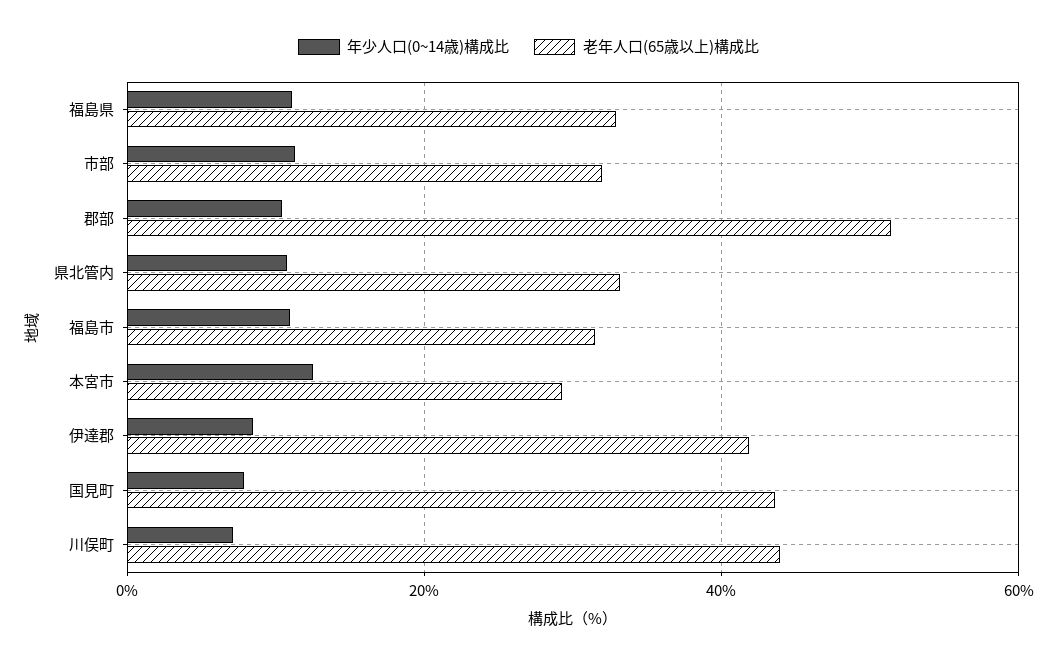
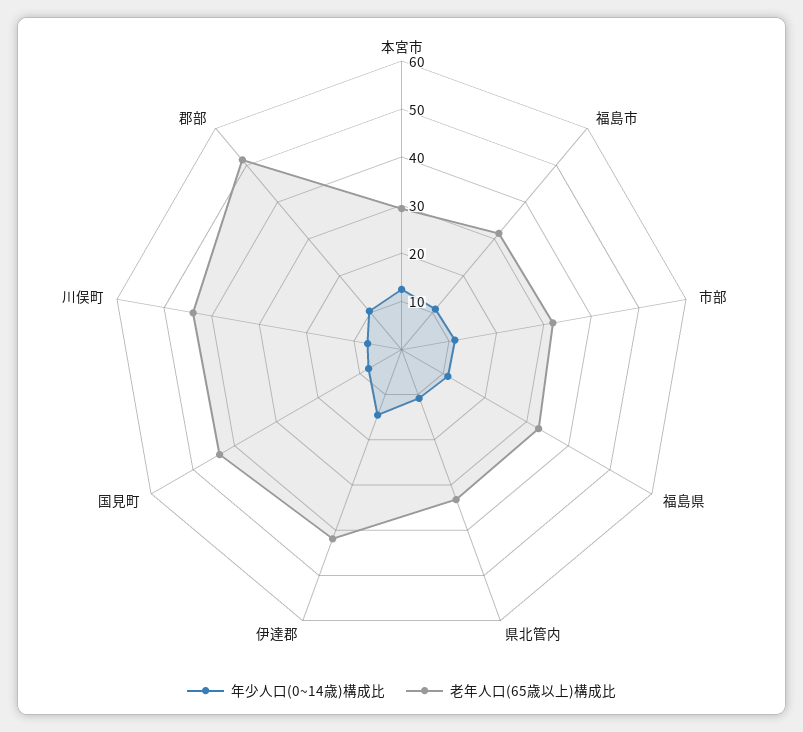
年少人口(0~14歳)構成比, 伊達郡: 8 -> 14

